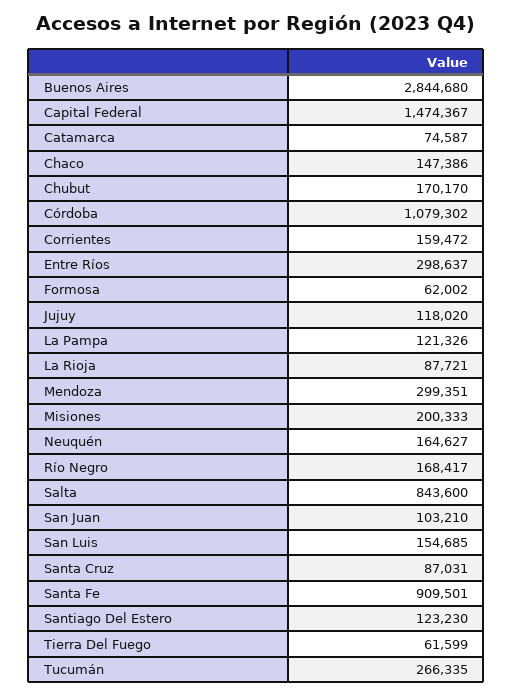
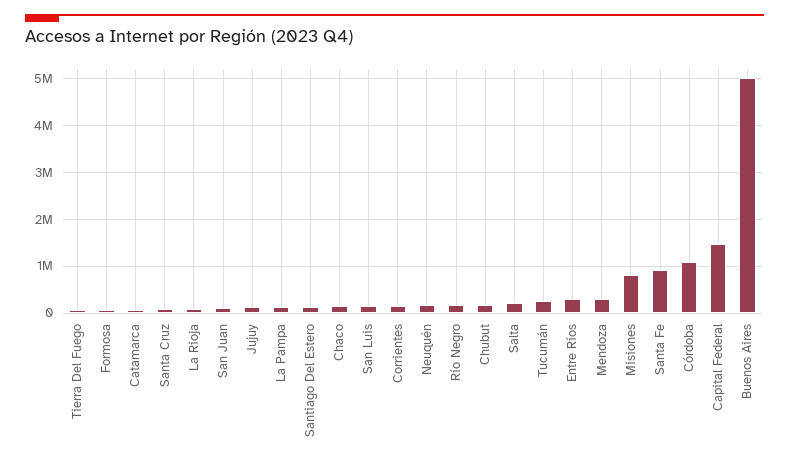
Buenos Aires: 2844680 -> 5000000
Misiones: 200333 -> 800000
Salta: 843600 -> 200000

